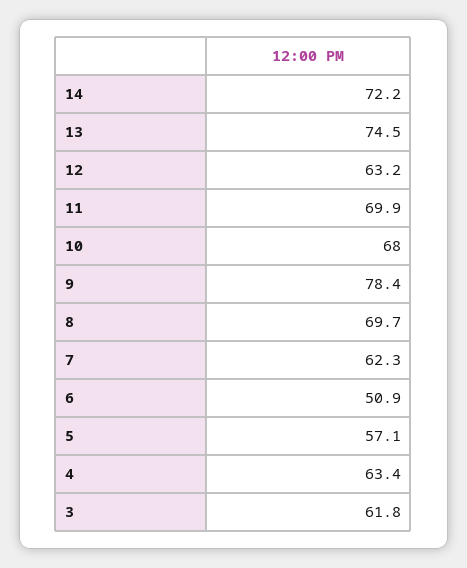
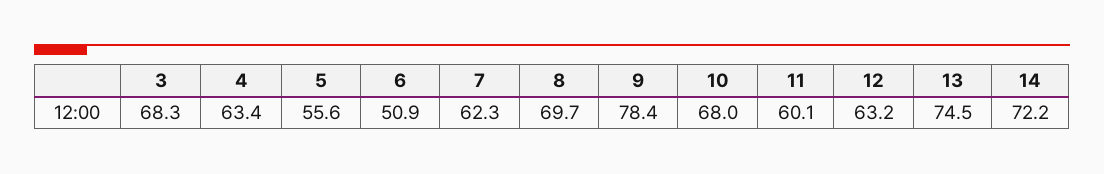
11: 69.9 -> 60.1
5: 57.1 -> 55.6
3: 61.8 -> 68.3

